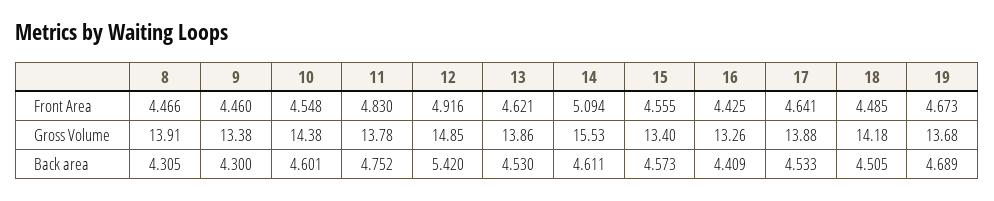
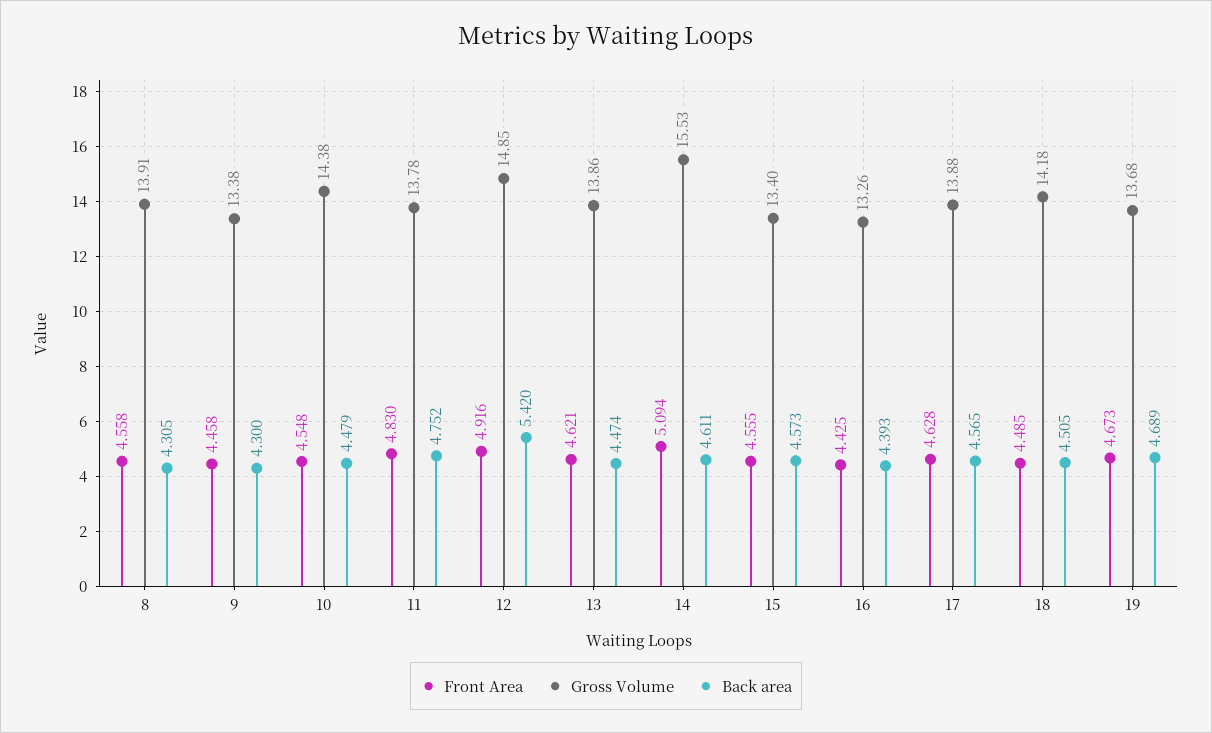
Front Area, 8: 4.466 -> 4.558
Front Area, 9: 4.46 -> 4.458
Front Area, 17: 4.641 -> 4.628
Back area, 10: 4.601 -> 4.479
Back area, 13: 4.53 -> 4.474
Back area, 16: 4.409 -> 4.393
Back area, 17: 4.533 -> 4.565

